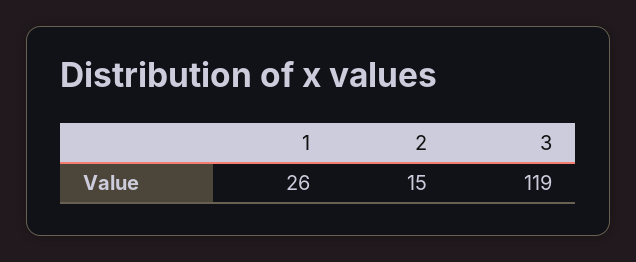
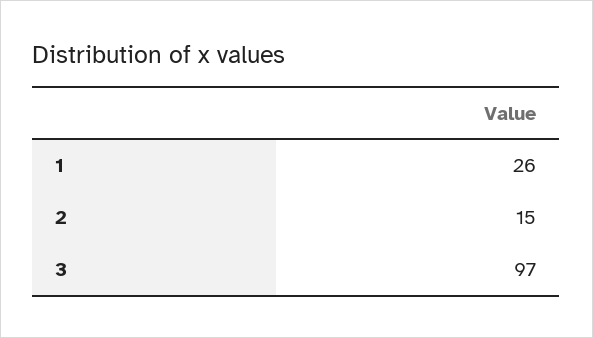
3: 119 -> 97

